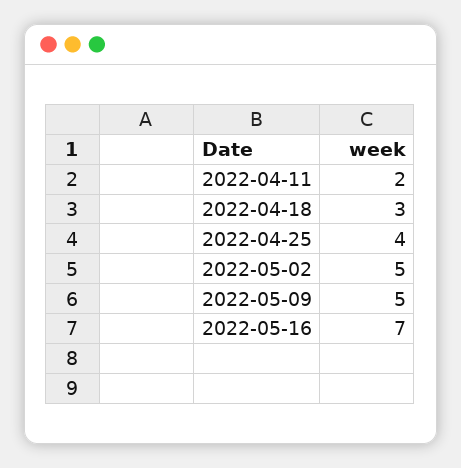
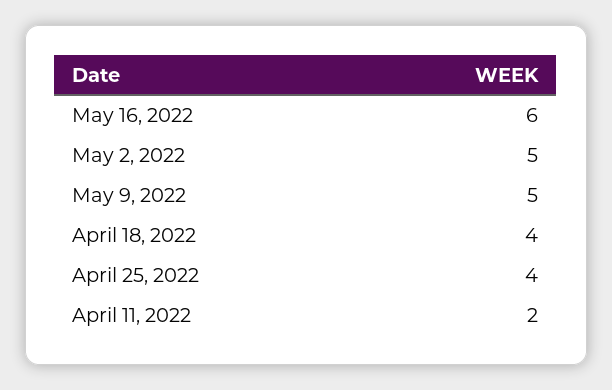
2022-04-18: 3 -> 4
2022-05-16: 7 -> 6

